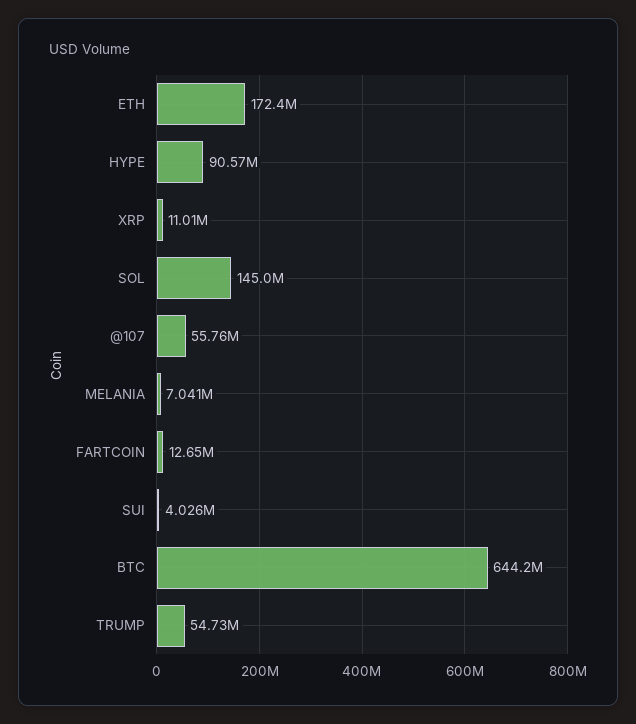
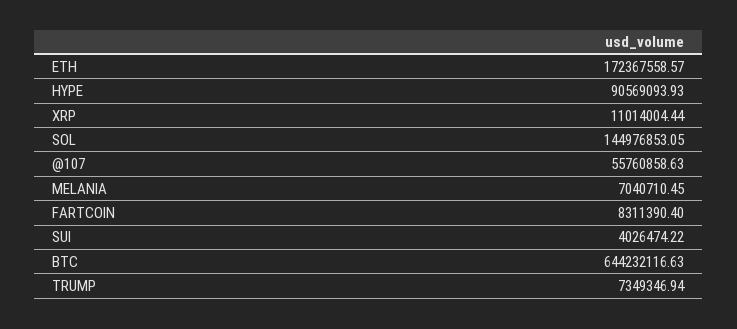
FARTCOIN: 12650000 -> 8311390.4
TRUMP: 54730000 -> 7349346.94

